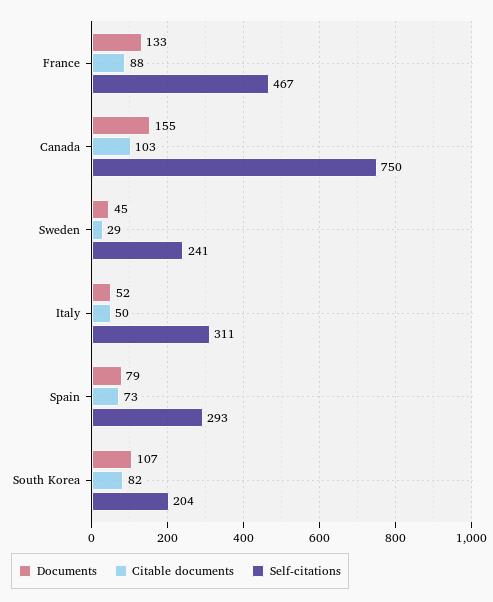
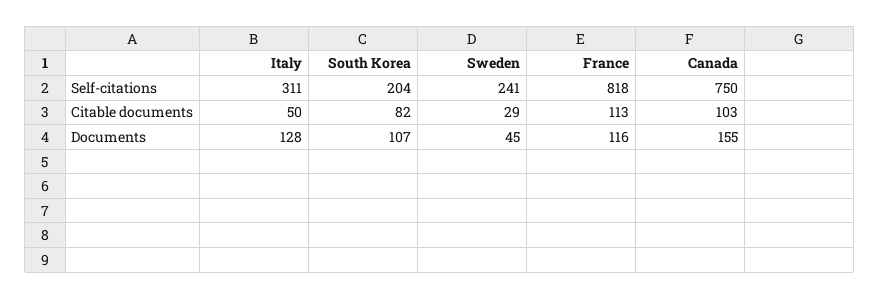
Documents, France: 133 -> 116
Citable documents, France: 88 -> 113
Self-citations, France: 467 -> 818
Documents, Italy: 52 -> 128
Documents, Spain: 79 -> none
Citable documents, Spain: 73 -> none
Self-citations, Spain: 293 -> none

